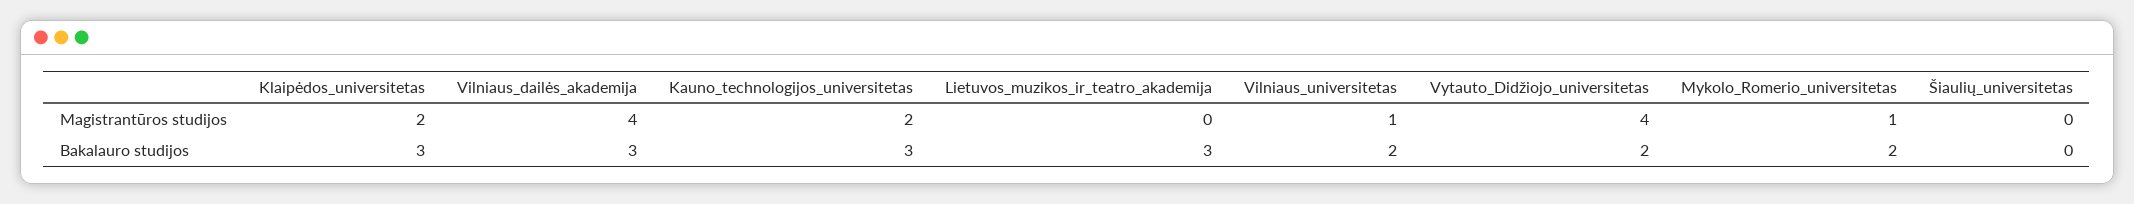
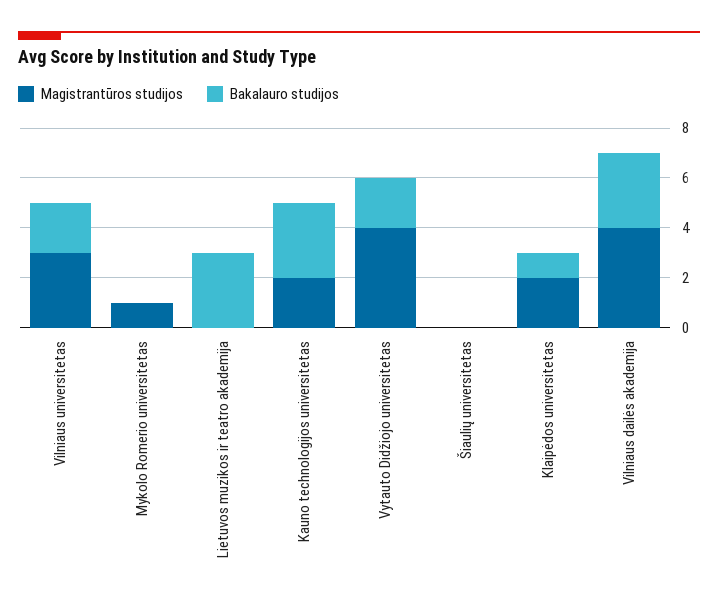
Magistrantūros studijos, Vilniaus_universitetas: 1 -> 3
Bakalauro studijos, Klaipėdos_universitetas: 3 -> 1
Bakalauro studijos, Mykolo_Romerio_universitetas: 2 -> 0

